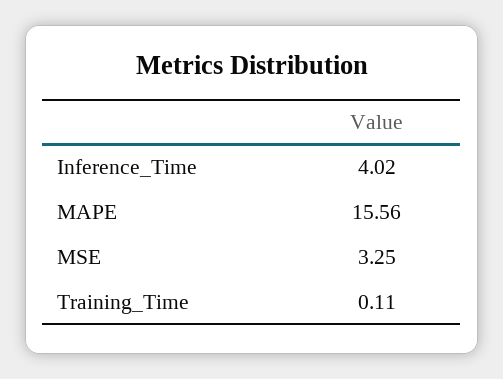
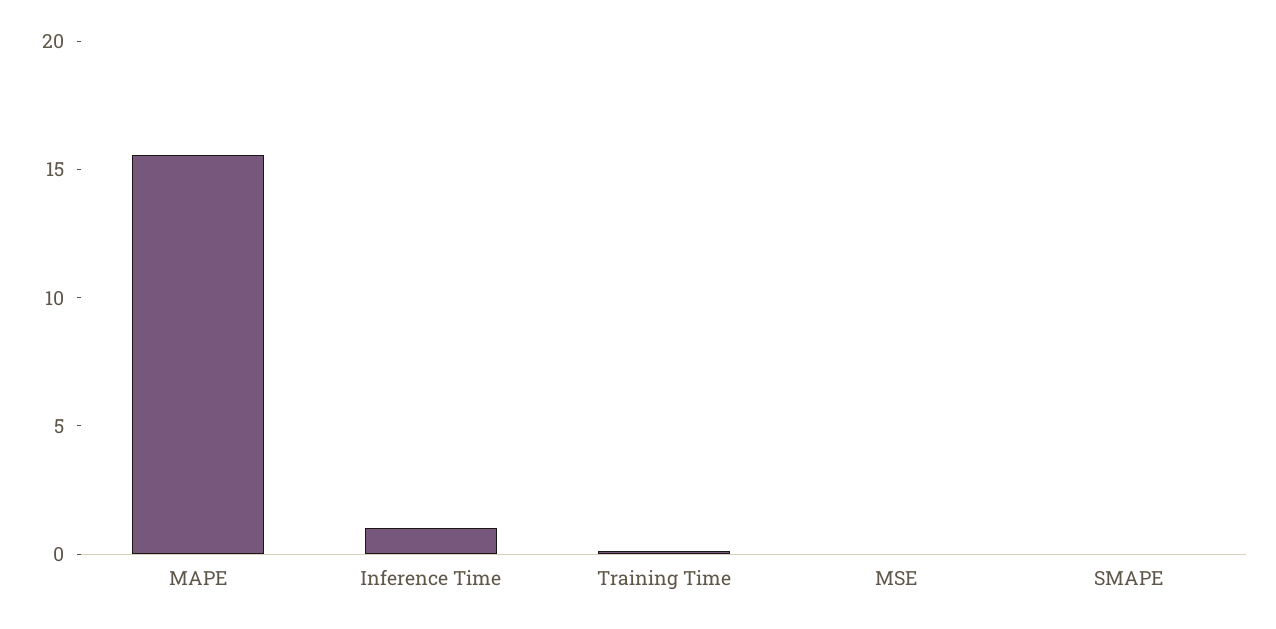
Inference_Time: 4.02 -> 1
MSE: 3.25 -> 0
SMAPE: none -> 0

